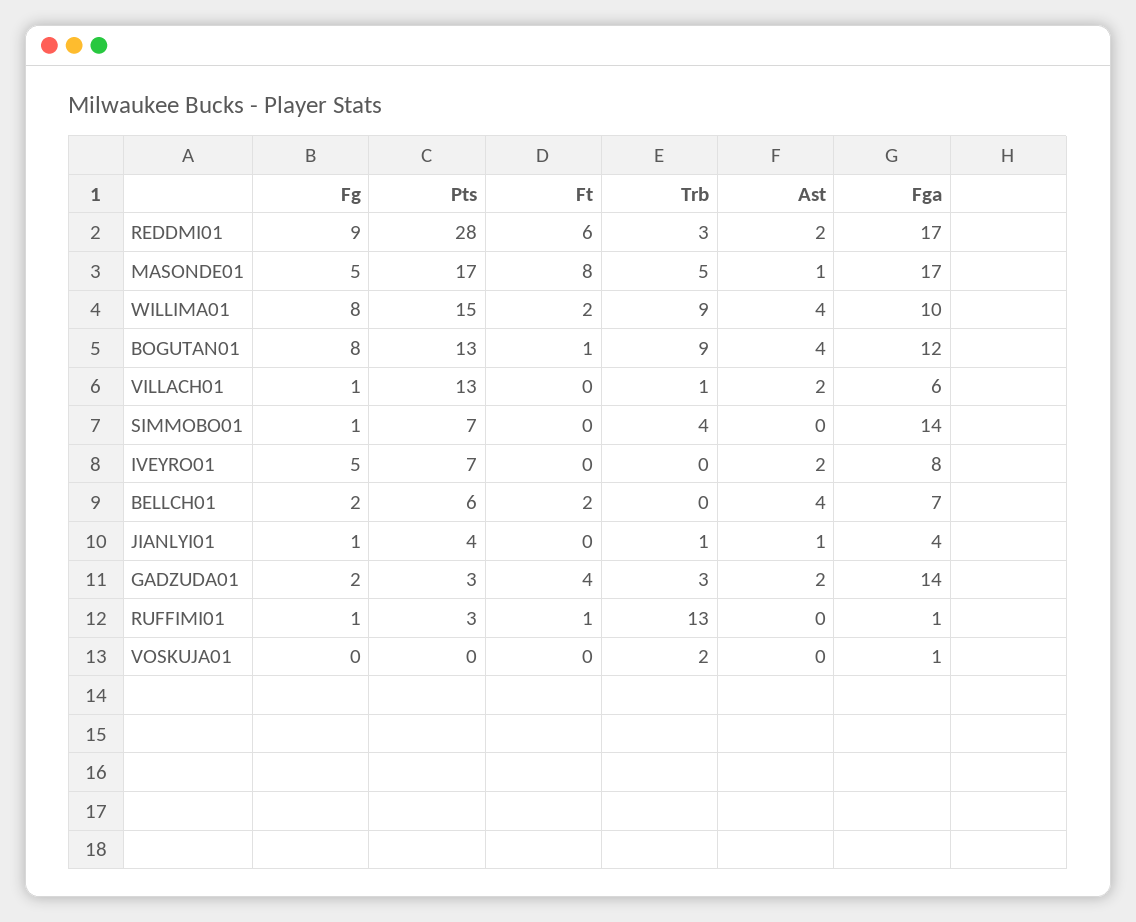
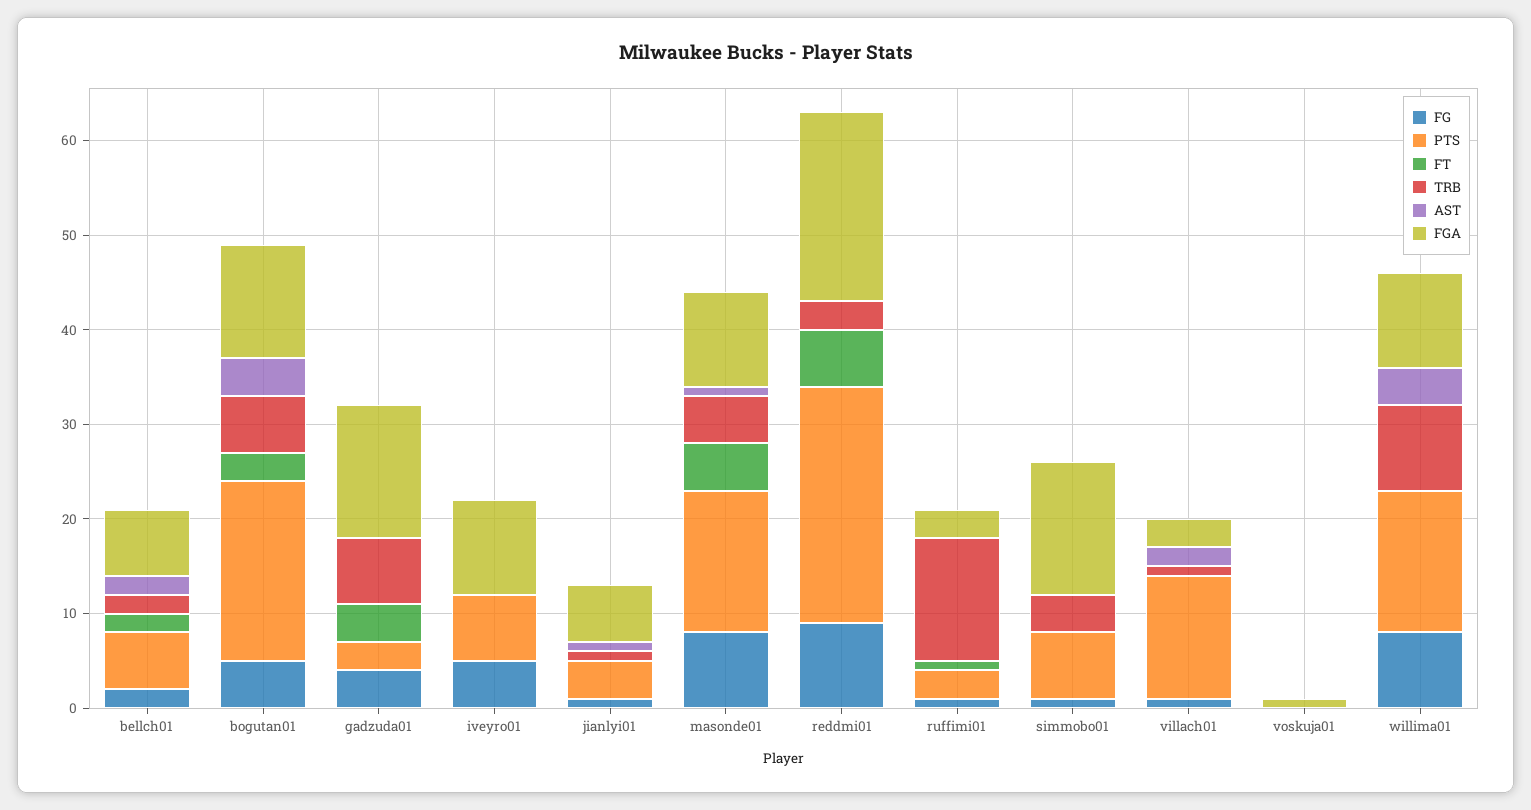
Pts, REDDMI01: 28 -> 25
Ast, REDDMI01: 2 -> 0
Fga, REDDMI01: 17 -> 20
Fg, MASONDE01: 5 -> 8
Pts, MASONDE01: 17 -> 15
Ft, MASONDE01: 8 -> 5
Fga, MASONDE01: 17 -> 10
Ft, WILLIMA01: 2 -> 0
Fg, BOGUTAN01: 8 -> 5
Pts, BOGUTAN01: 13 -> 19
Ft, BOGUTAN01: 1 -> 3
Trb, BOGUTAN01: 9 -> 6
Fga, VILLACH01: 6 -> 3
Ast, IVEYRO01: 2 -> 0
Fga, IVEYRO01: 8 -> 10
Trb, BELLCH01: 0 -> 2
Ast, BELLCH01: 4 -> 2
Fga, JIANLYI01: 4 -> 6
Fg, GADZUDA01: 2 -> 4
Trb, GADZUDA01: 3 -> 7
Ast, GADZUDA01: 2 -> 0
Fga, RUFFIMI01: 1 -> 3
Trb, VOSKUJA01: 2 -> 0

